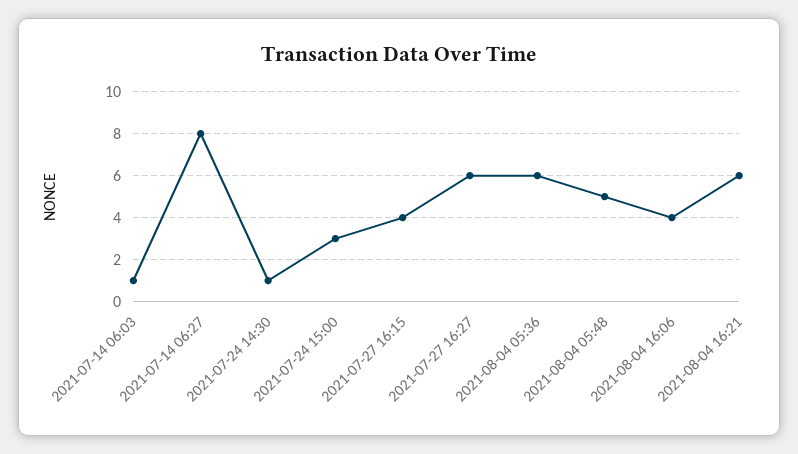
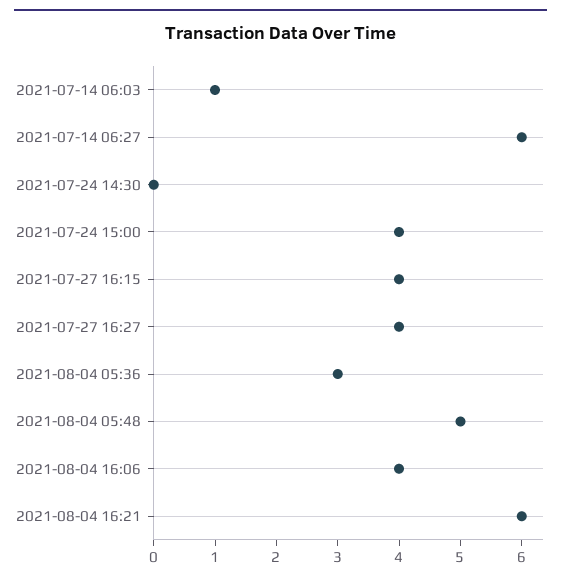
2021-07-14 06:27: 8 -> 6
2021-07-24 14:30: 1 -> 0
2021-07-24 15:00: 3 -> 4
2021-07-27 16:27: 6 -> 4
2021-08-04 05:36: 6 -> 3

